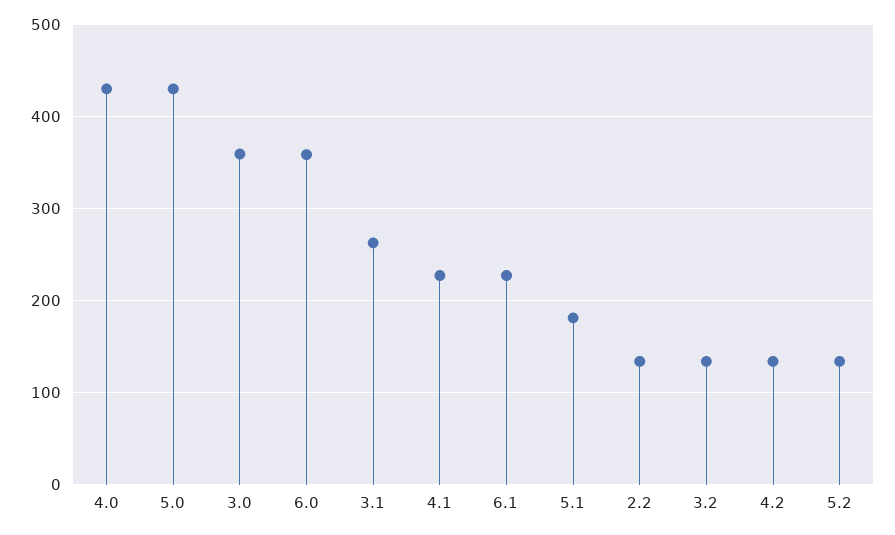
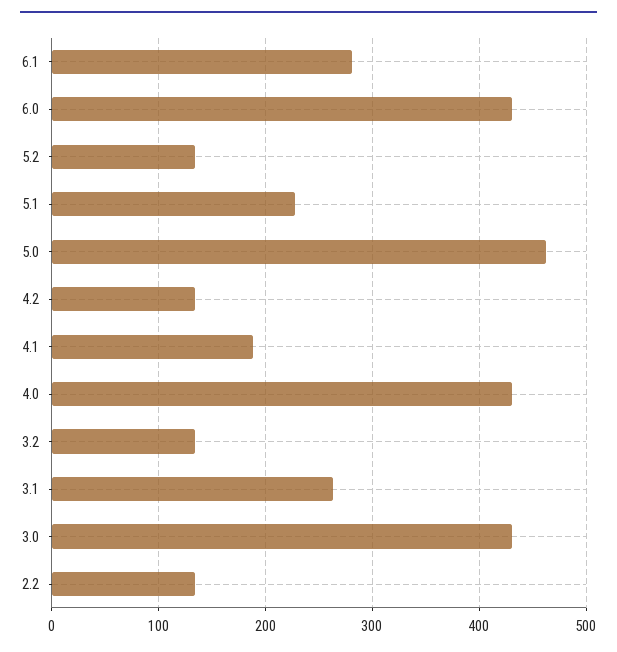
5.0: 430 -> 460
3.0: 360 -> 430
6.0: 360 -> 430
4.1: 230 -> 190
6.1: 230 -> 280
5.1: 180 -> 230

